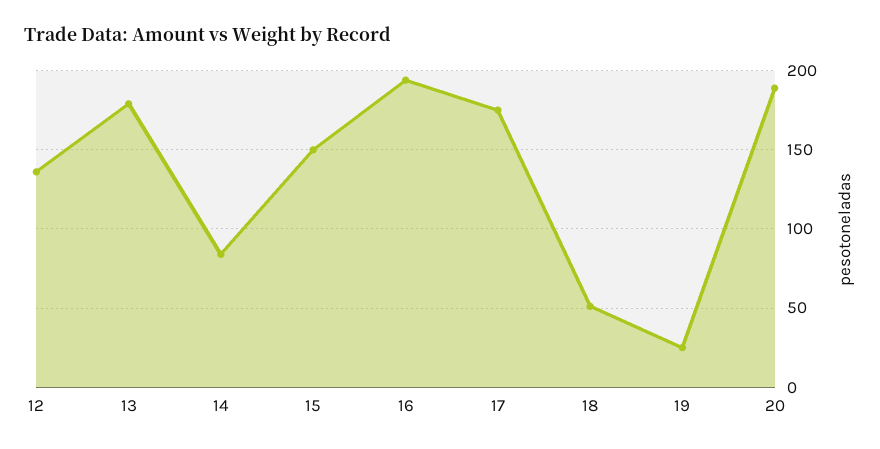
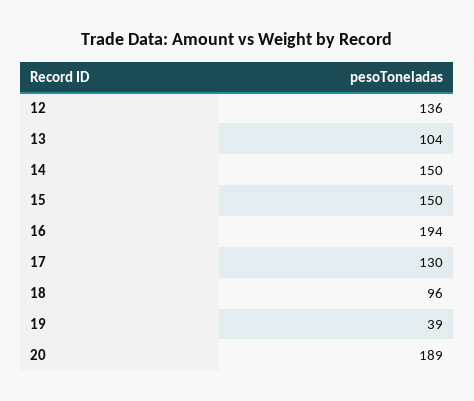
13: 180 -> 104
14: 85 -> 150
17: 175 -> 130
18: 50 -> 96
19: 25 -> 39

